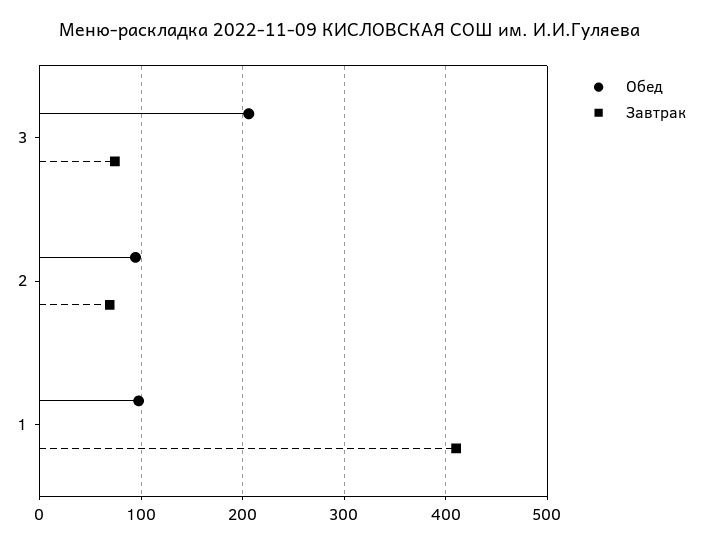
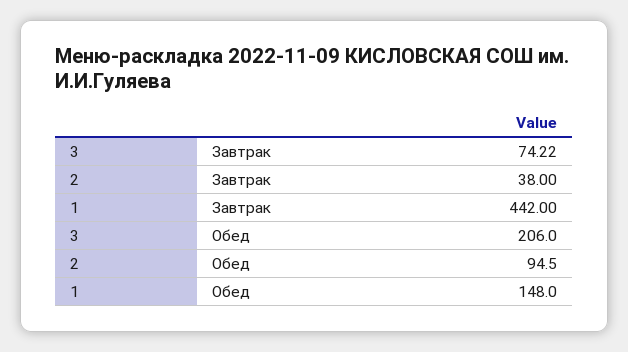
Завтрак, 2: 70 -> 38
Обед, 1: 100 -> 148
Завтрак, 1: 410 -> 442

